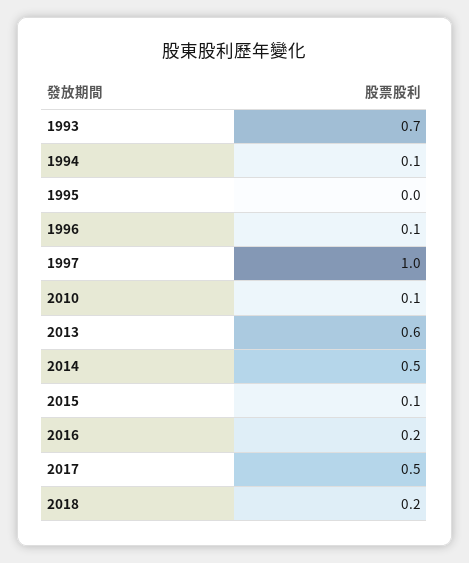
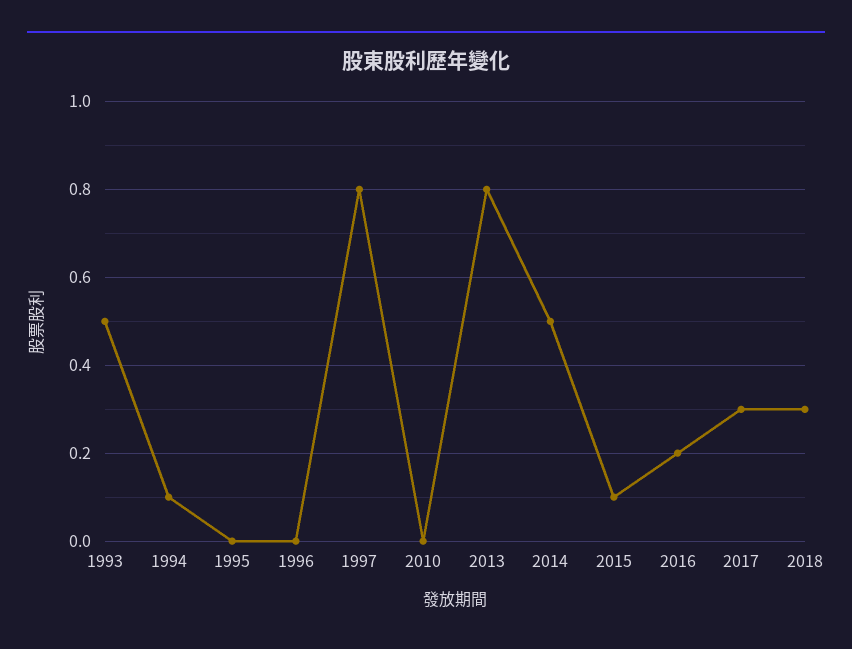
1993: 0.7 -> 0.5
1996: 0.1 -> 0
1997: 1 -> 0.8
2010: 0.1 -> 0
2013: 0.6 -> 0.8
2017: 0.5 -> 0.3
2018: 0.2 -> 0.3

